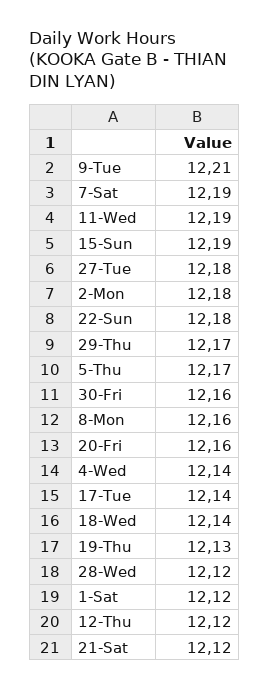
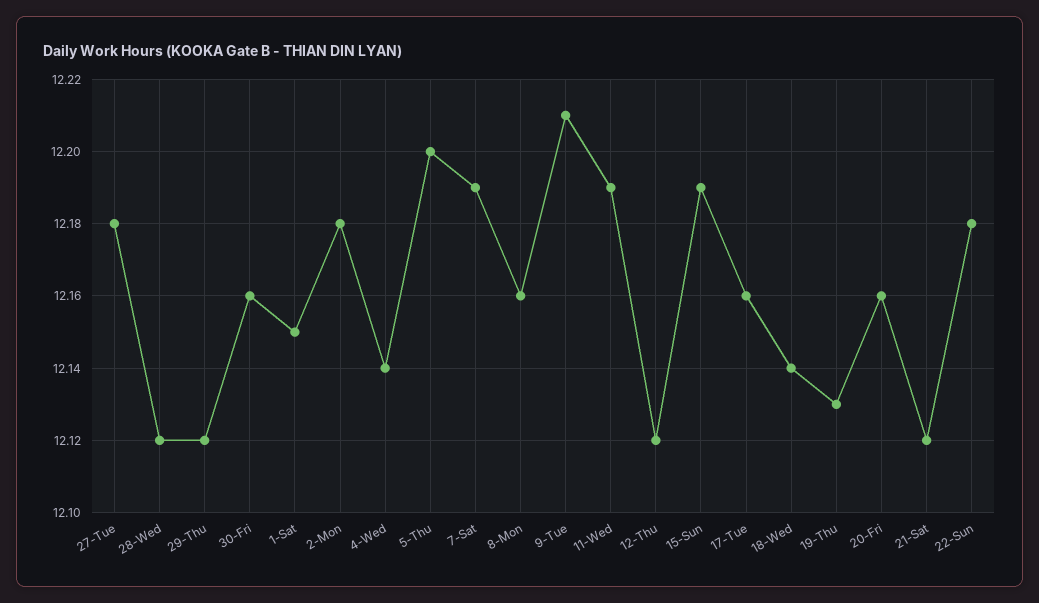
29-Thu: 12.17 -> 12.12
5-Thu: 12.17 -> 12.2
17-Tue: 12.14 -> 12.16
1-Sat: 12.12 -> 12.15

